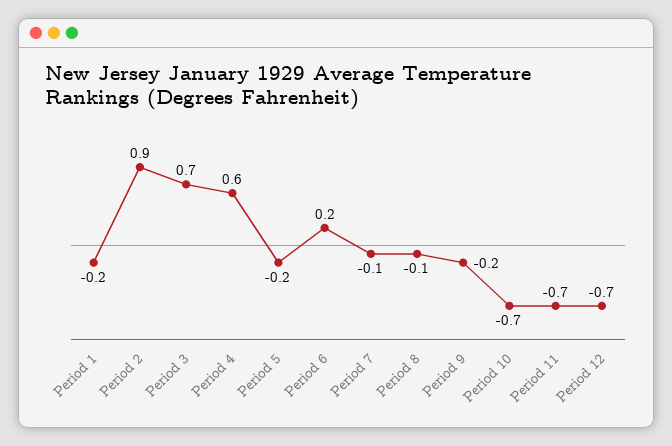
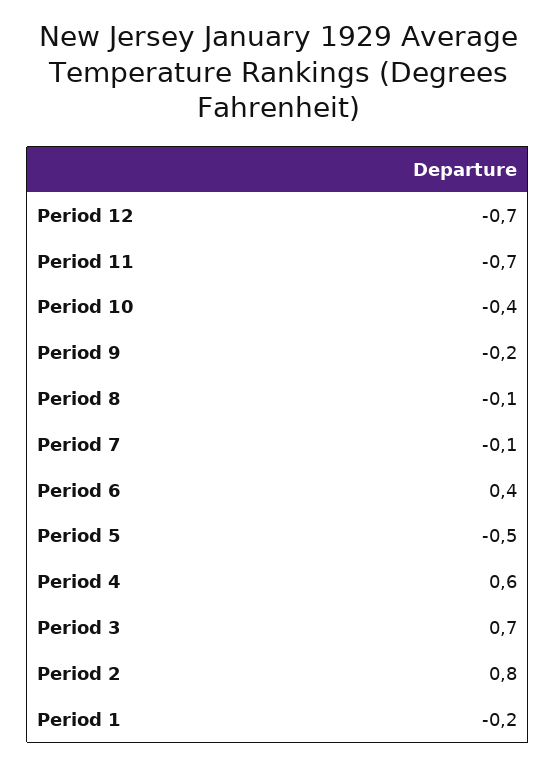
Period 2: 0.9 -> 0.8
Period 5: -0.2 -> -0.5
Period 6: 0.2 -> 0.4
Period 10: -0.7 -> -0.4

